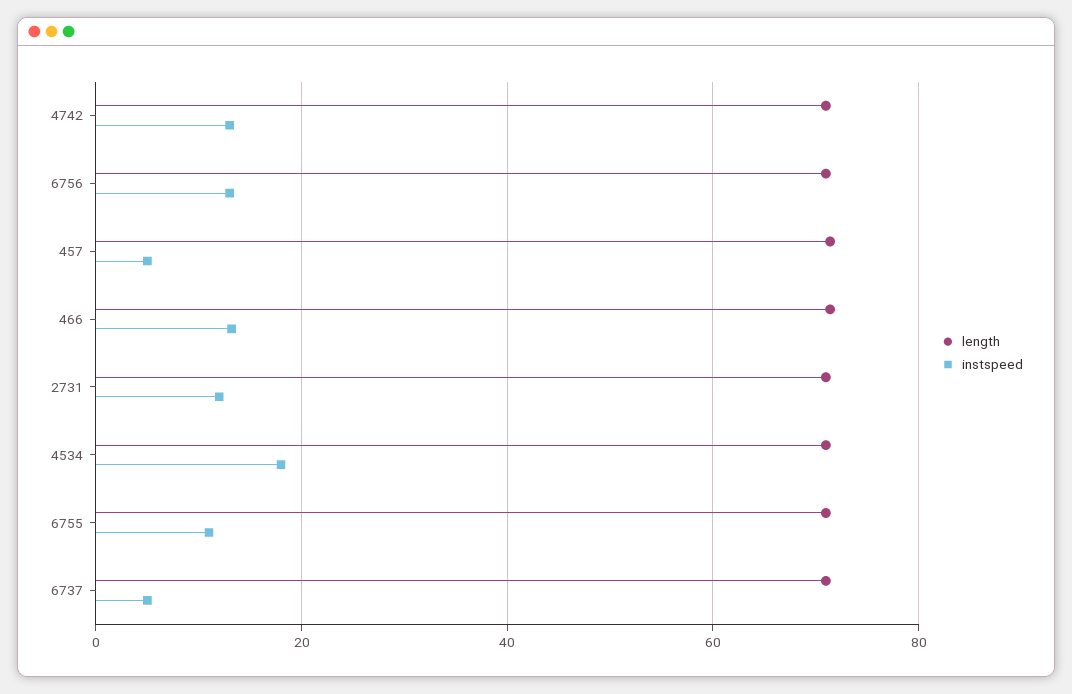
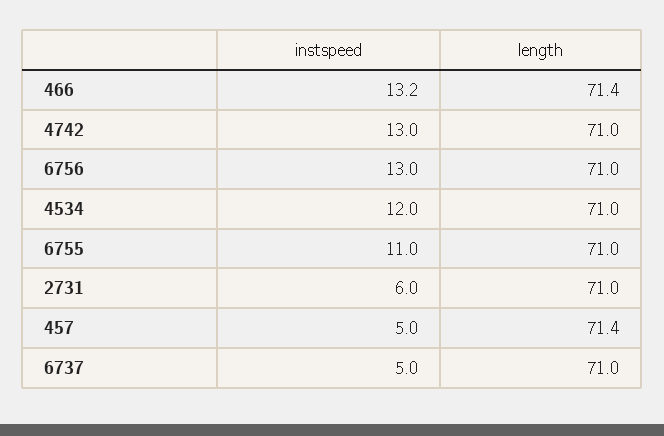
instspeed, 2731: 12 -> 6
instspeed, 4534: 18 -> 12

